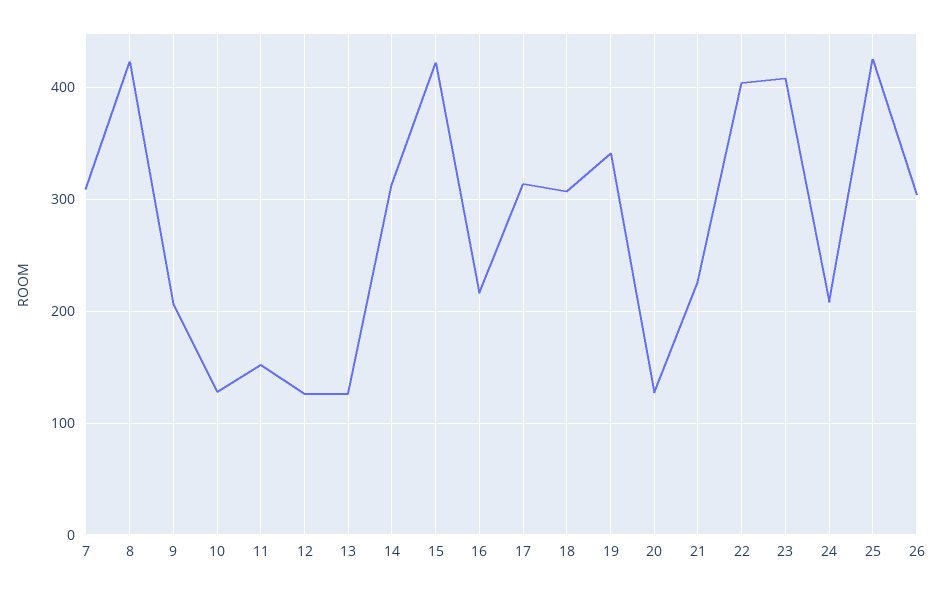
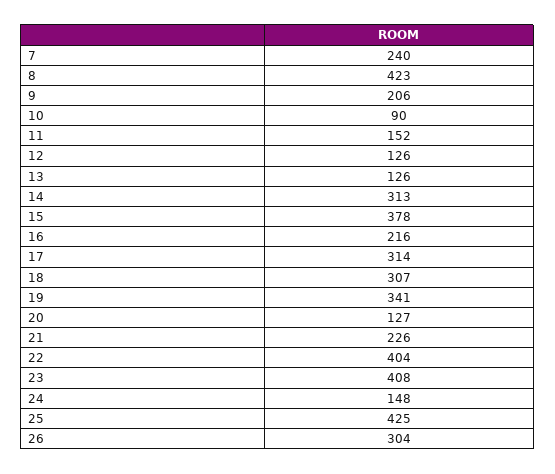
7: 310 -> 240
10: 130 -> 90
15: 420 -> 378
24: 210 -> 148

